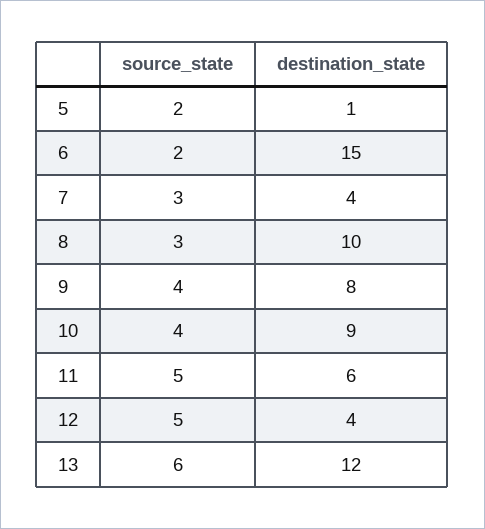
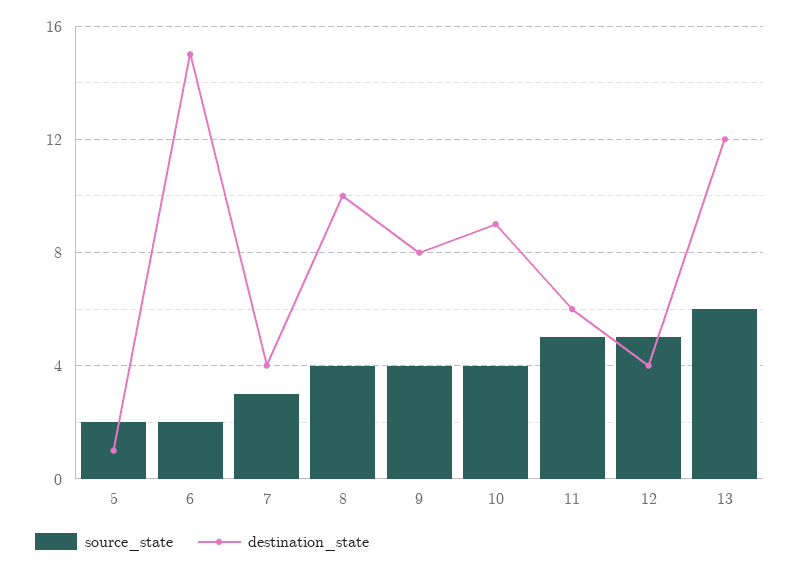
source_state, 8: 3 -> 4

